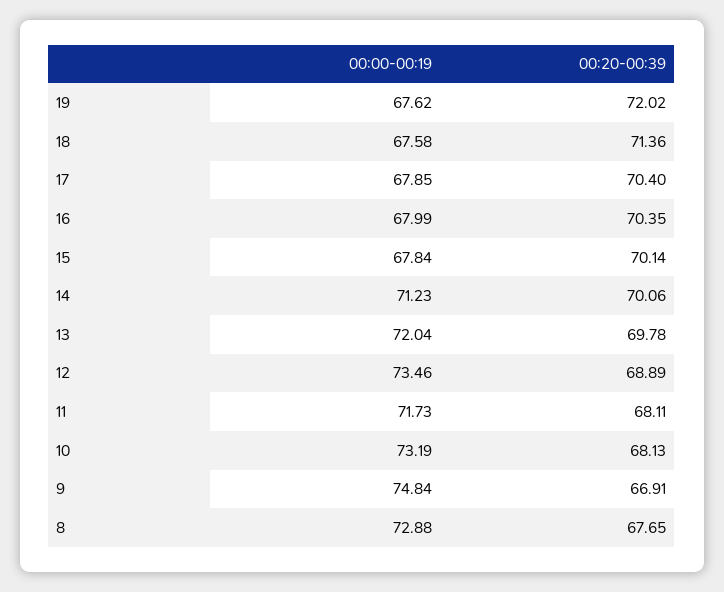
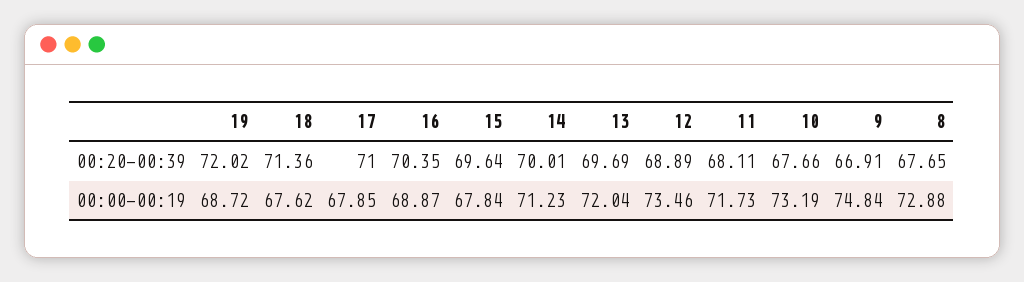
00:00-00:19, 19: 67.62 -> 68.72
00:00-00:19, 18: 67.58 -> 67.62
00:20-00:39, 17: 70.4 -> 71
00:00-00:19, 16: 67.99 -> 68.87
00:20-00:39, 15: 70.14 -> 69.64
00:20-00:39, 14: 70.06 -> 70.01
00:20-00:39, 13: 69.78 -> 69.69
00:20-00:39, 10: 68.13 -> 67.66

